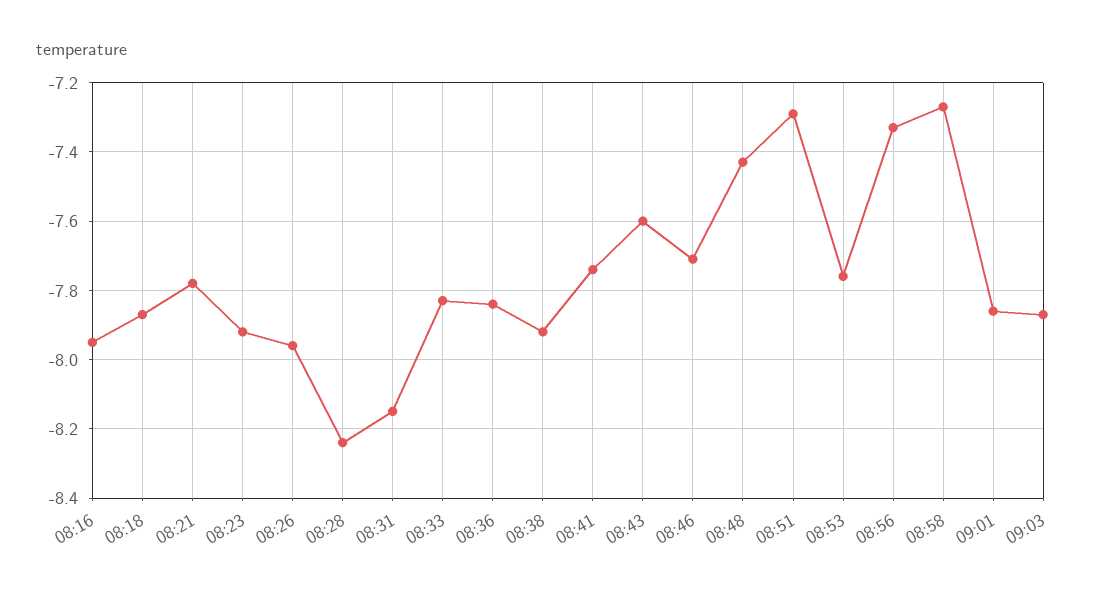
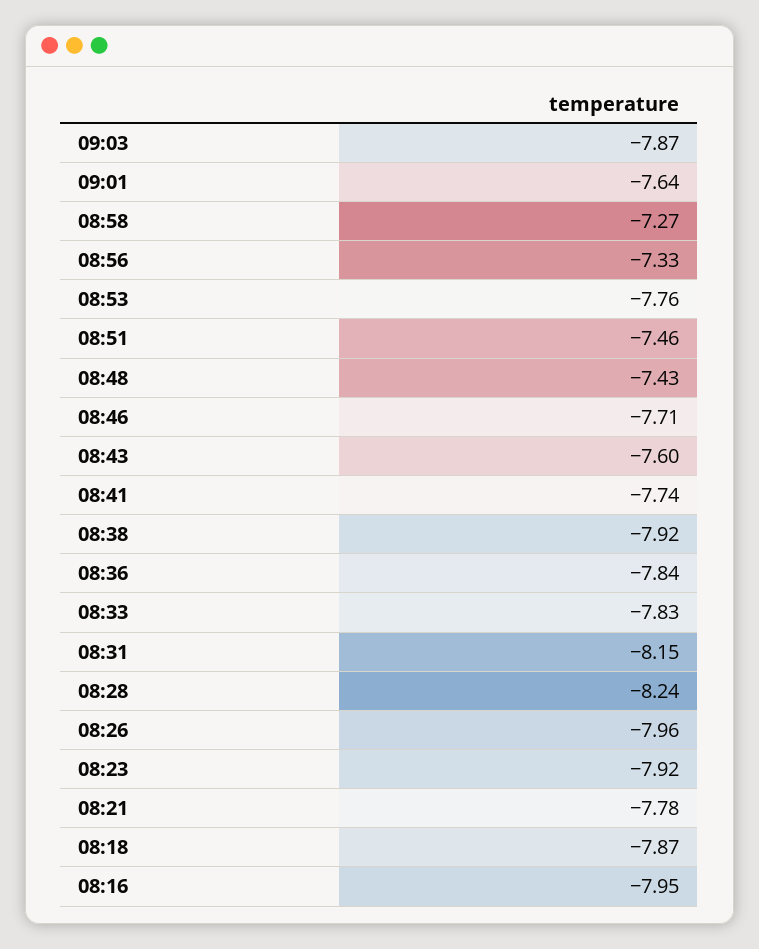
08:51: -7.3 -> -7.46
09:01: -7.85 -> -7.64

